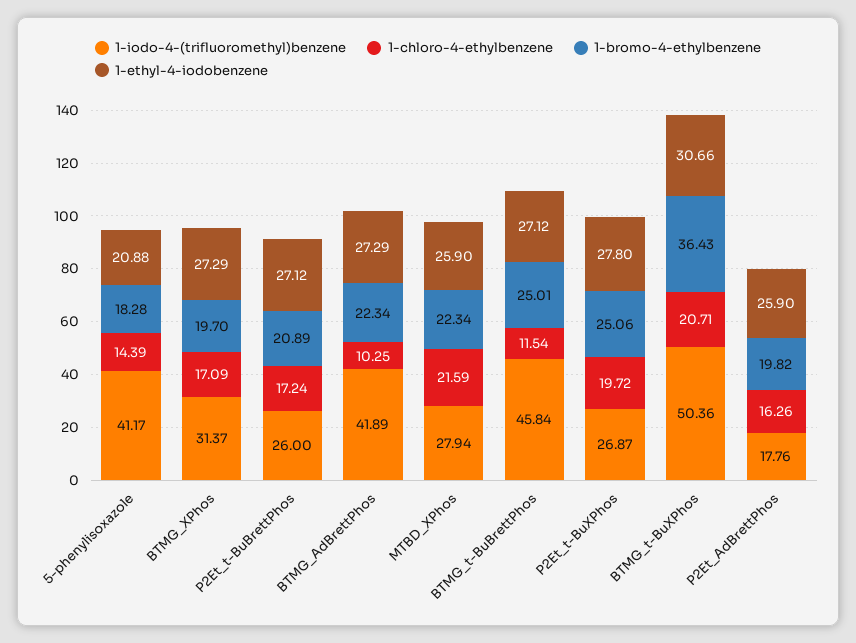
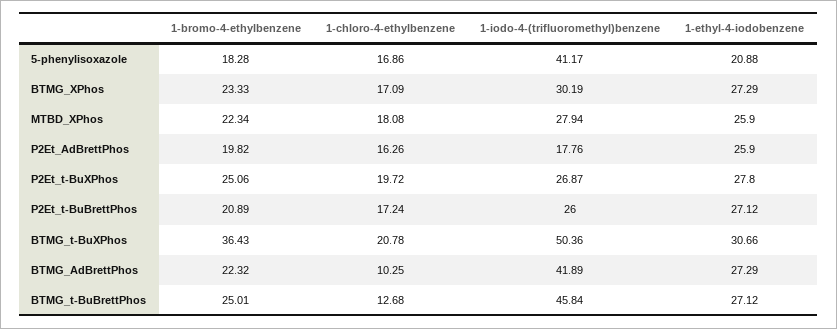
1-chloro-4-ethylbenzene, 5-phenylisoxazole: 14.39 -> 16.86
1-iodo-4-(trifluoromethyl)benzene, BTMG_XPhos: 31.37 -> 30.19
1-bromo-4-ethylbenzene, BTMG_XPhos: 19.7 -> 23.33
1-bromo-4-ethylbenzene, BTMG_AdBrettPhos: 22.34 -> 22.32
1-chloro-4-ethylbenzene, MTBD_XPhos: 21.59 -> 18.08
1-chloro-4-ethylbenzene, BTMG_t-BuBrettPhos: 11.54 -> 12.68
1-chloro-4-ethylbenzene, BTMG_t-BuXPhos: 20.71 -> 20.78

